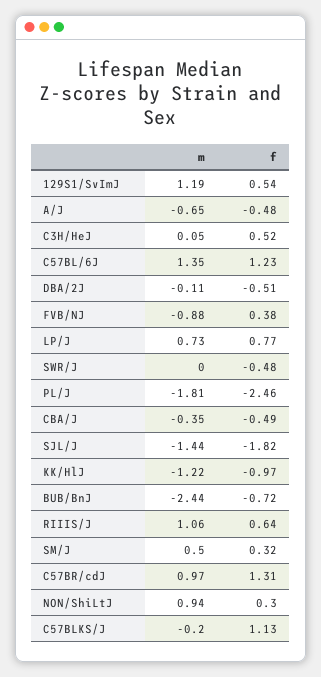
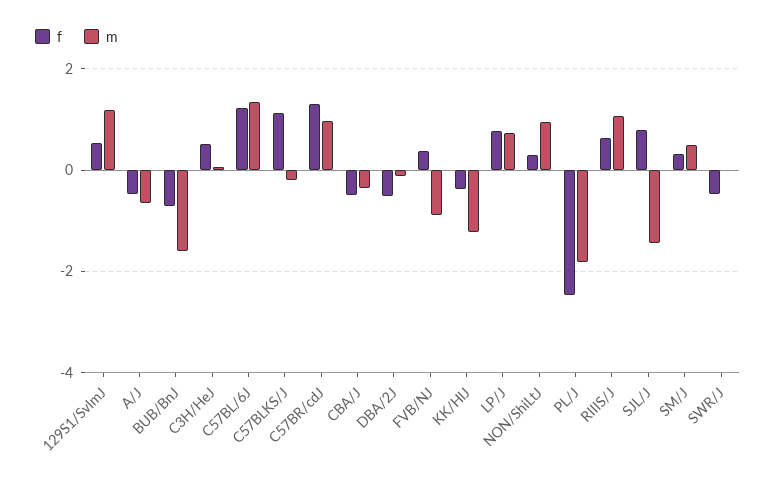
f, SJL/J: -1.82 -> 0.8
f, KK/HlJ: -0.97 -> -0.4
m, BUB/BnJ: -2.44 -> -1.6

